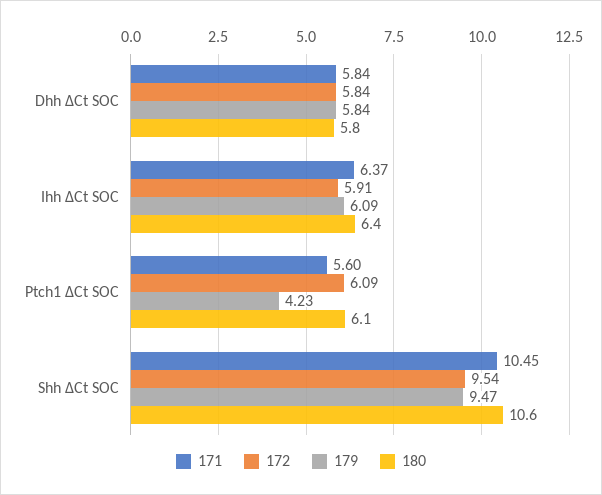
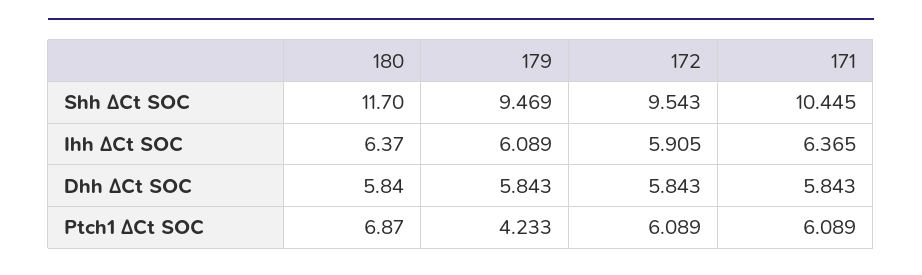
171, Ptch1 ∆Ct SOC: 5.6 -> 6.089
180, Ptch1 ∆Ct SOC: 6.1 -> 6.87
180, Shh ∆Ct SOC: 10.6 -> 11.7

